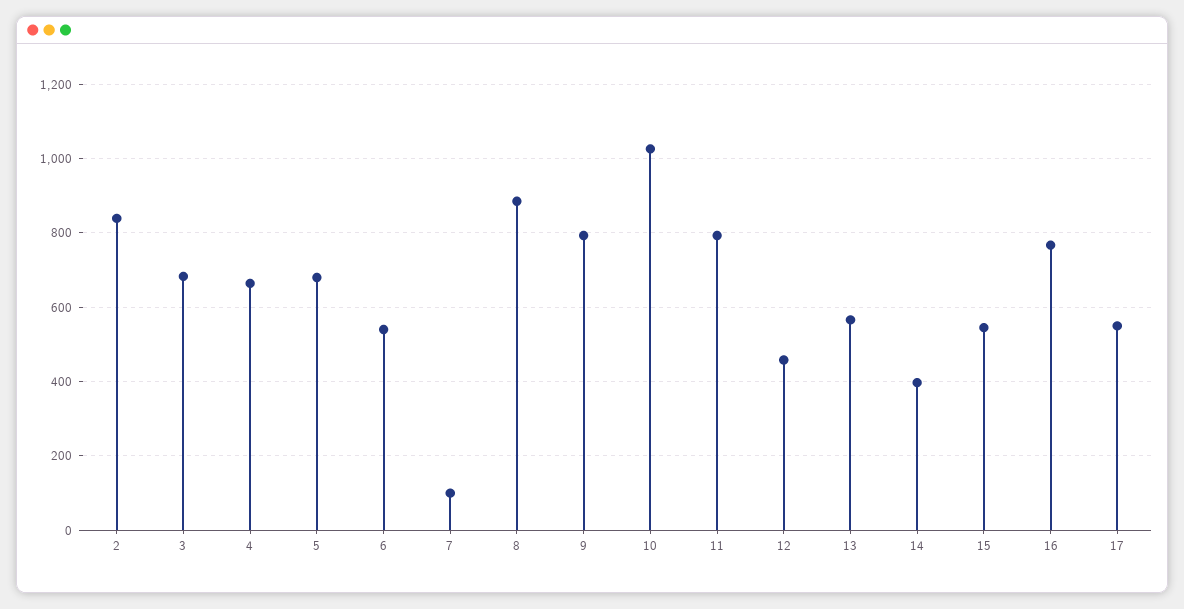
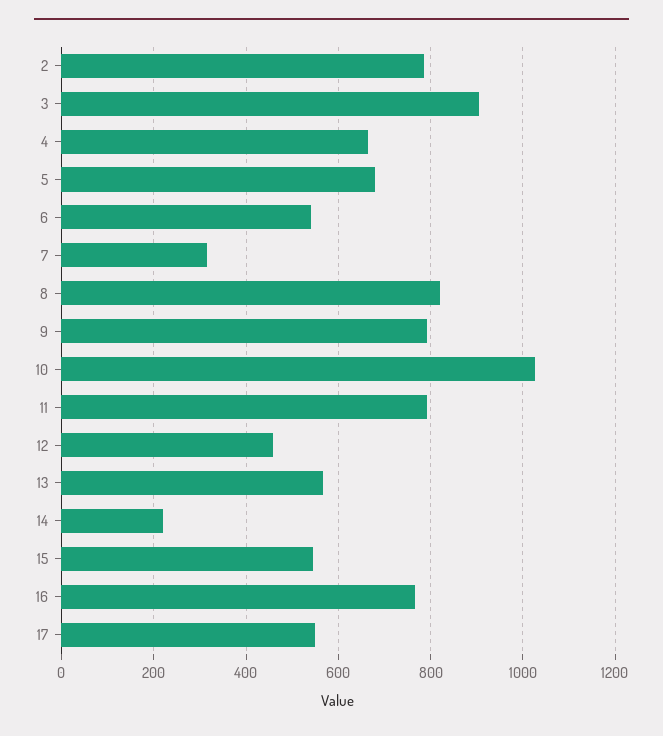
2: 840 -> 780
3: 680 -> 900
7: 100 -> 320
8: 880 -> 820
14: 400 -> 220

